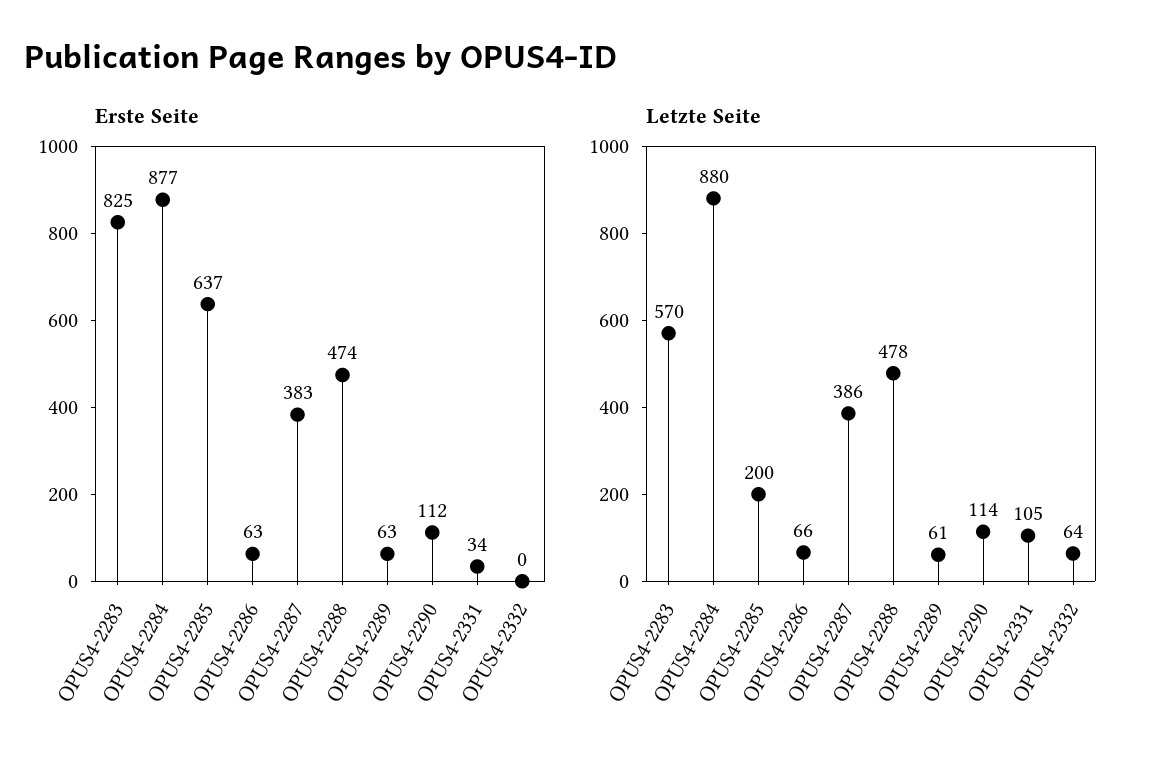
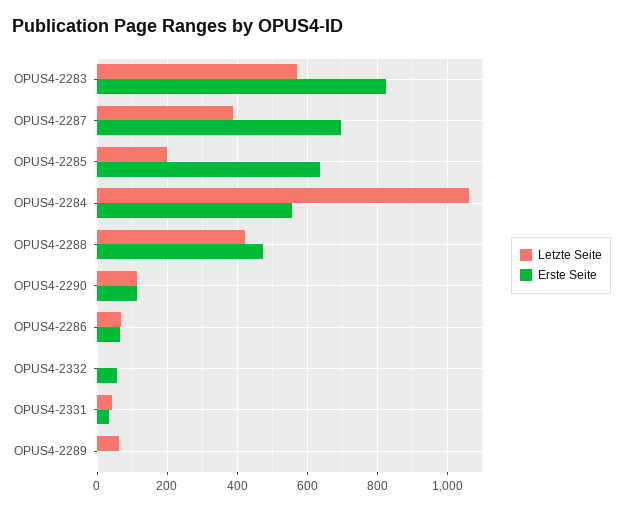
Erste Seite, OPUS4-2284: 877 -> 560
Erste Seite, OPUS4-2287: 383 -> 700
Erste Seite, OPUS4-2289: 63 -> 0
Erste Seite, OPUS4-2332: 0 -> 60
Letzte Seite, OPUS4-2284: 880 -> 1060
Letzte Seite, OPUS4-2288: 478 -> 420
Letzte Seite, OPUS4-2331: 105 -> 40
Letzte Seite, OPUS4-2332: 64 -> 0

